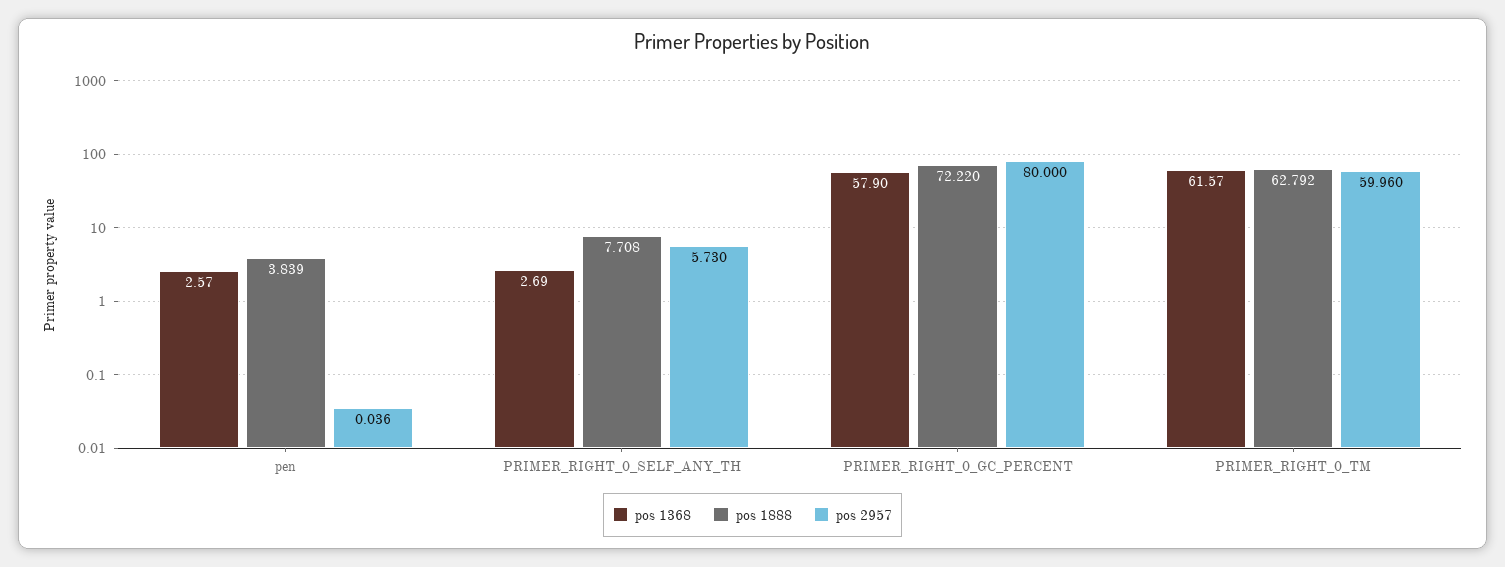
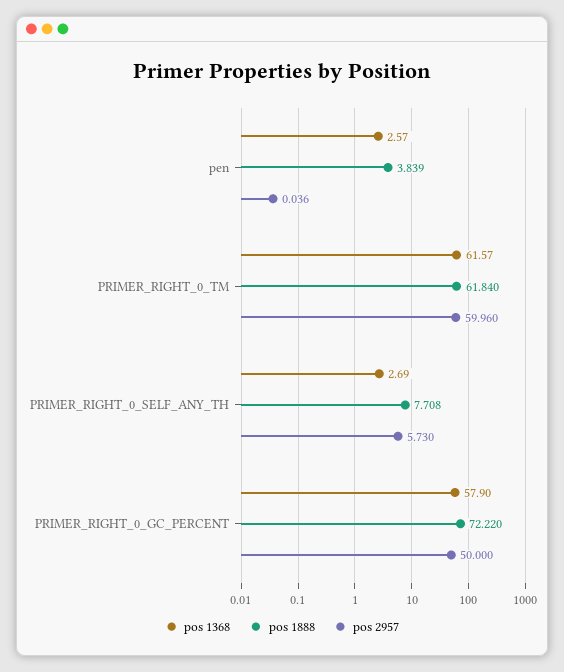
pos 2957, PRIMER_RIGHT_0_GC_PERCENT: 80 -> 50
pos 1888, PRIMER_RIGHT_0_TM: 62.792 -> 61.84

